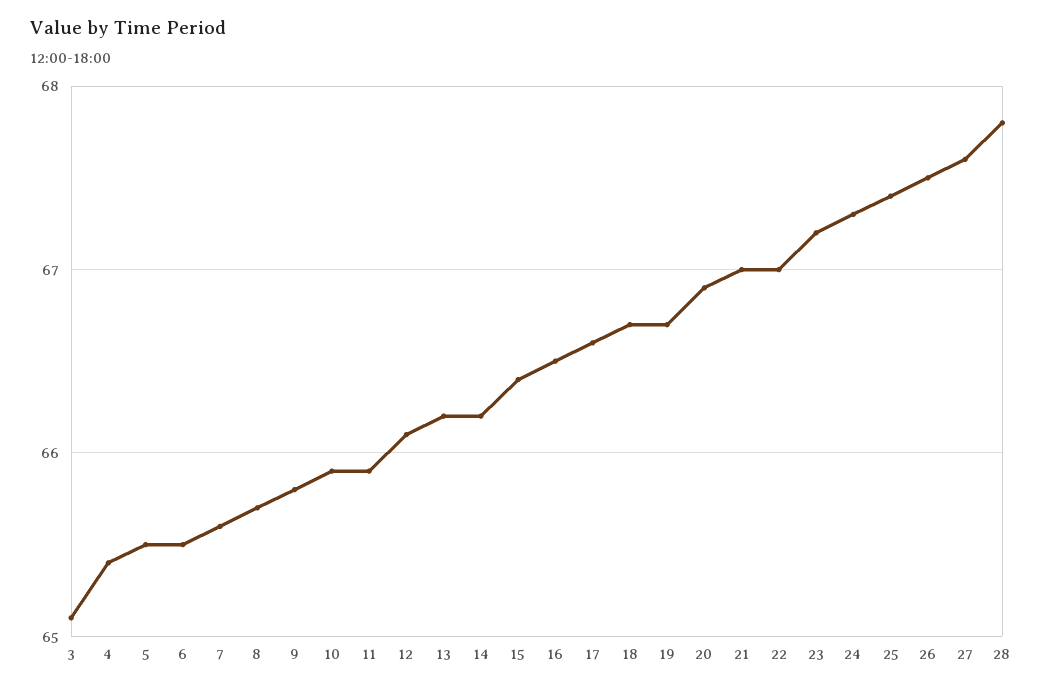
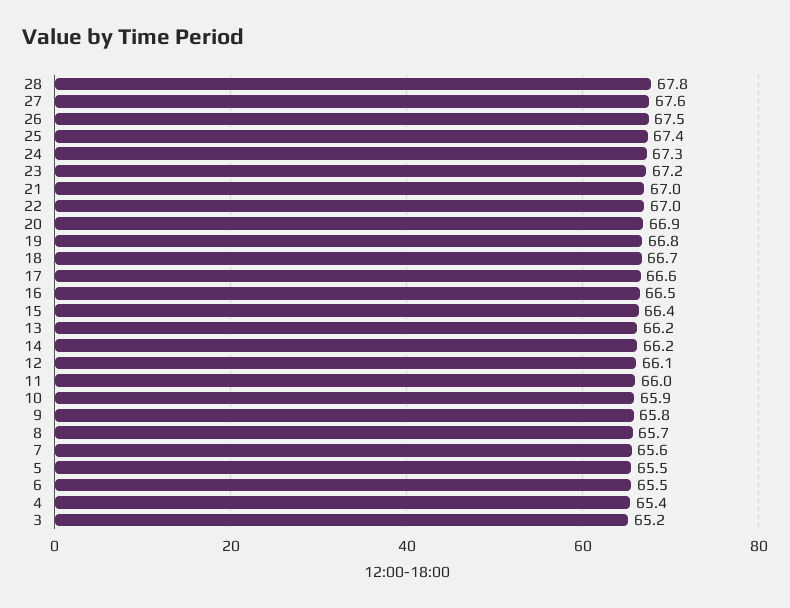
3: 65.1 -> 65.2
11: 65.9 -> 66
19: 66.7 -> 66.8

